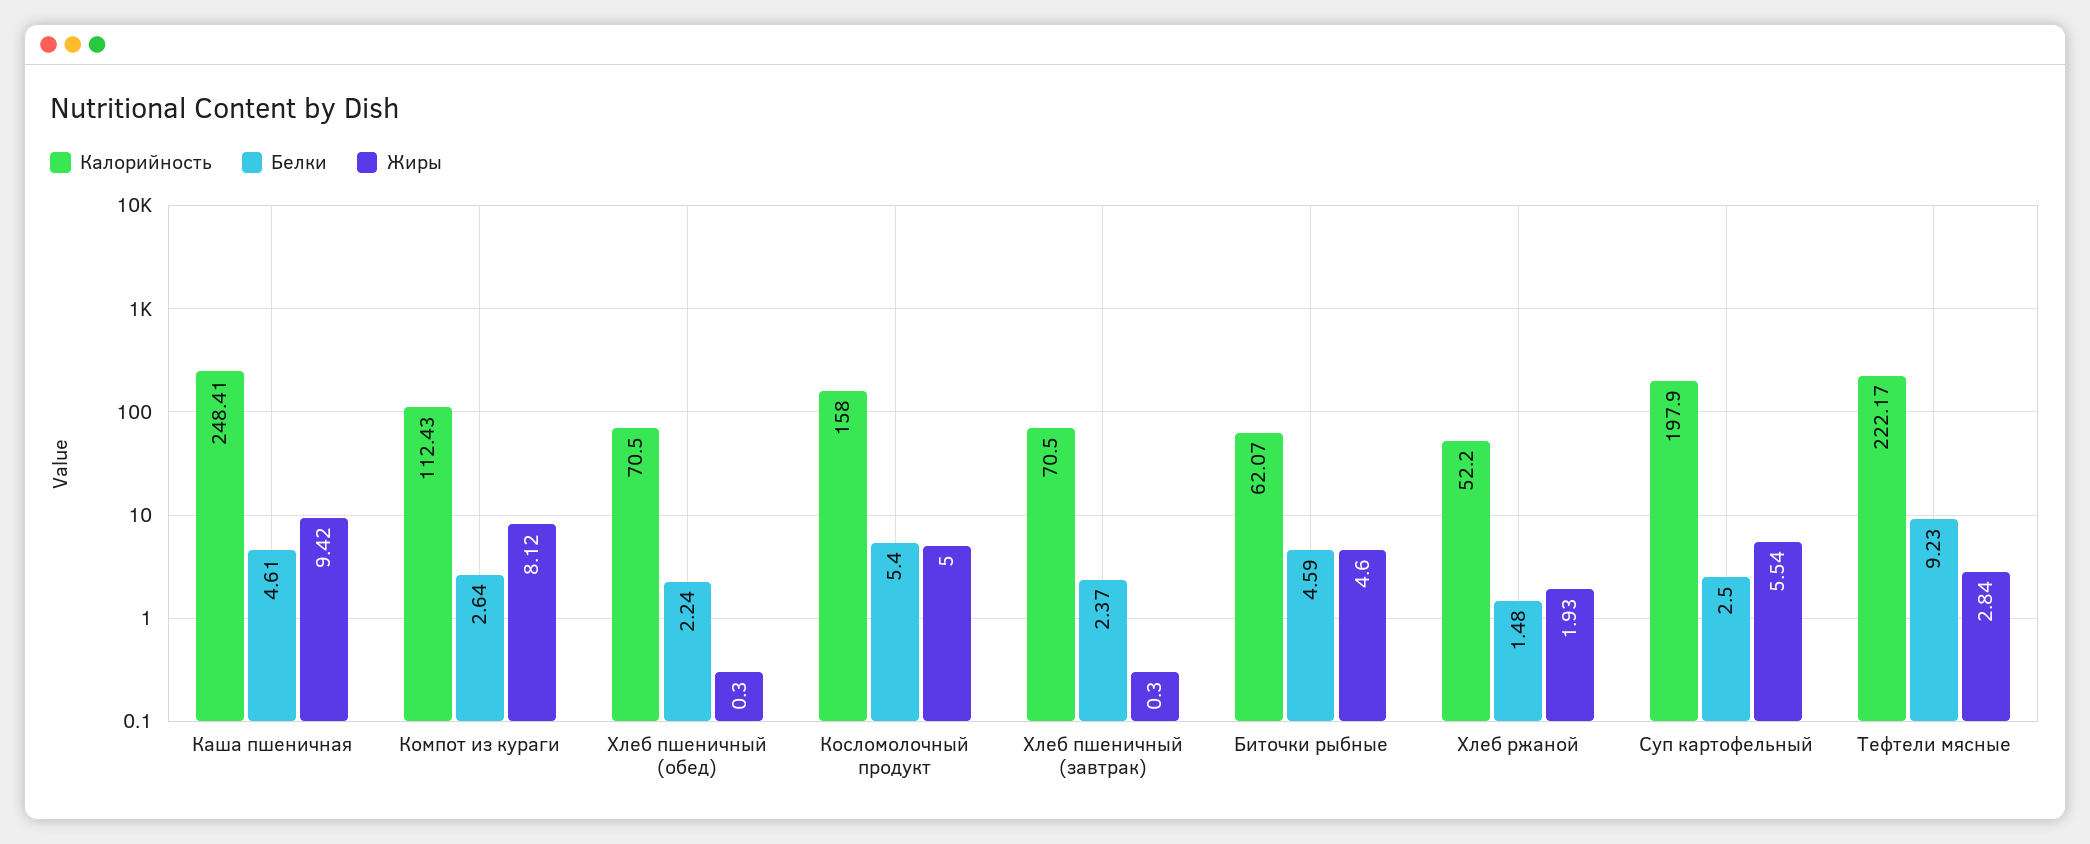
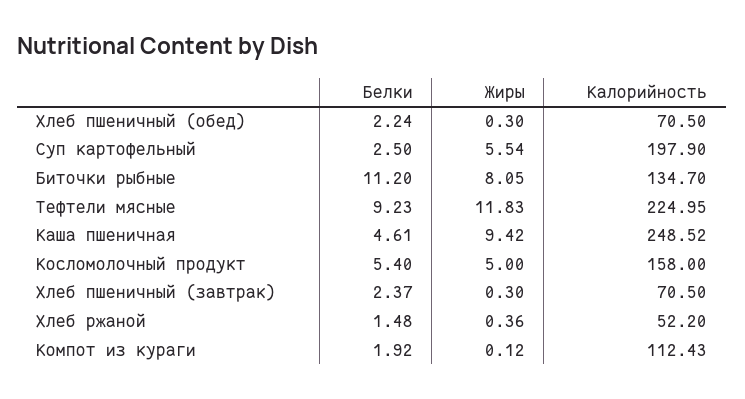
Калорийность, Каша пшеничная: 248.41 -> 248.52
Белки, Компот из кураги: 2.64 -> 1.92
Жиры, Компот из кураги: 8.12 -> 0.12
Калорийность, Биточки рыбные: 62.07 -> 134.7
Белки, Биточки рыбные: 4.59 -> 11.2
Жиры, Биточки рыбные: 4.6 -> 8.05
Жиры, Хлеб ржаной: 1.93 -> 0.36
Калорийность, Тефтели мясные: 222.17 -> 224.95
Жиры, Тефтели мясные: 2.84 -> 11.83

